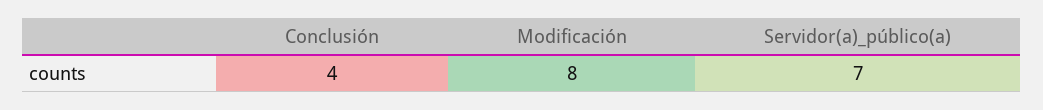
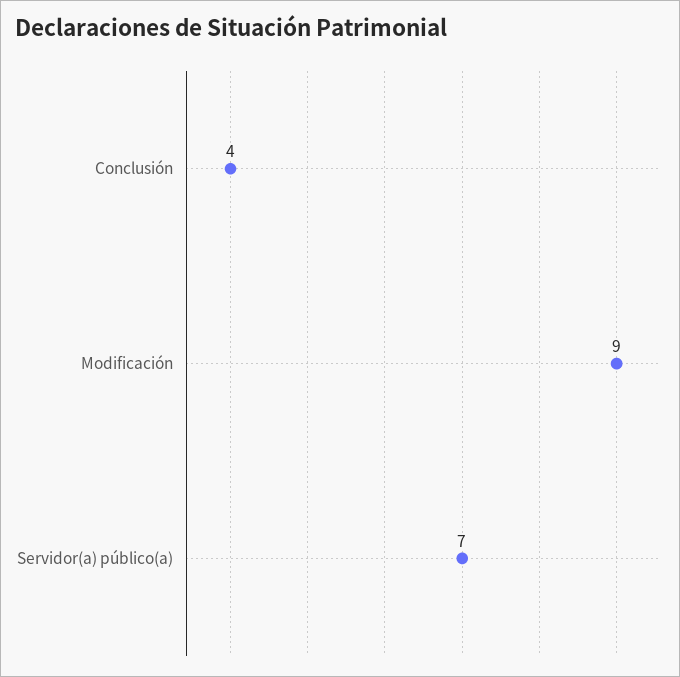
Modificación: 8 -> 9

